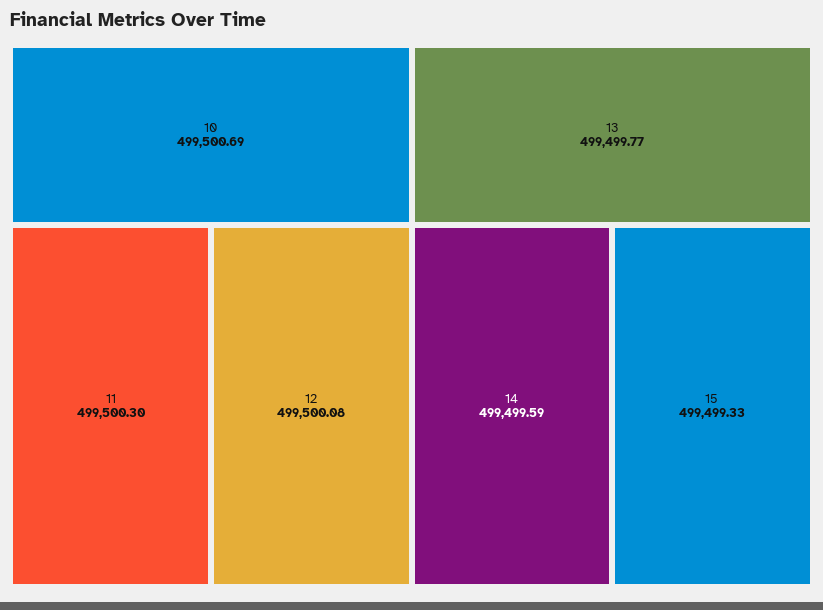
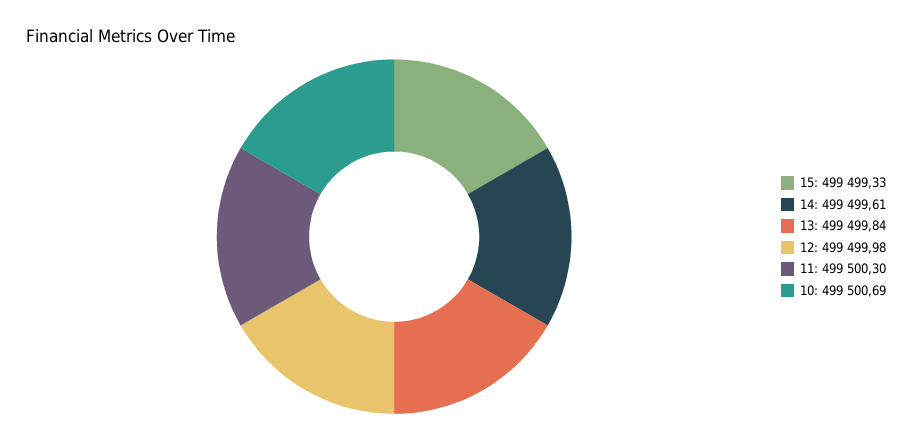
12: 499500.08 -> 499499.98
13: 499499.77 -> 499499.84
14: 499499.59 -> 499499.61

